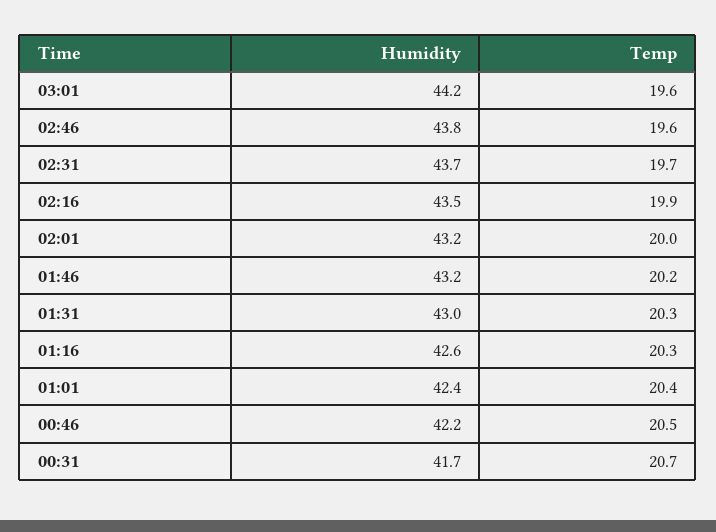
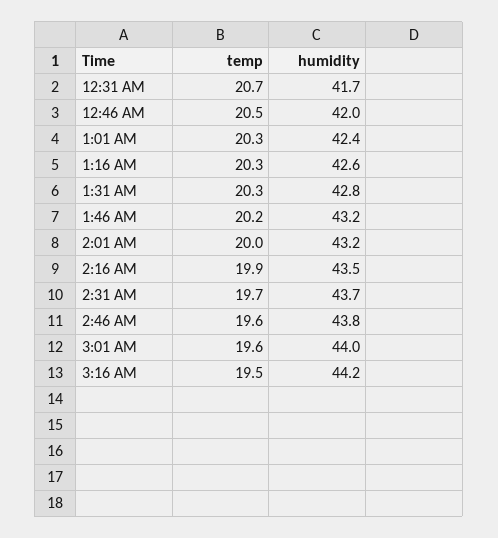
Humidity, 03:01: 44.2 -> 44
Humidity, 01:31: 43 -> 42.8
Temp, 01:01: 20.4 -> 20.3
Humidity, 00:46: 42.2 -> 42
Temp, 3:16 AM: none -> 19.5
Humidity, 3:16 AM: none -> 44.2

